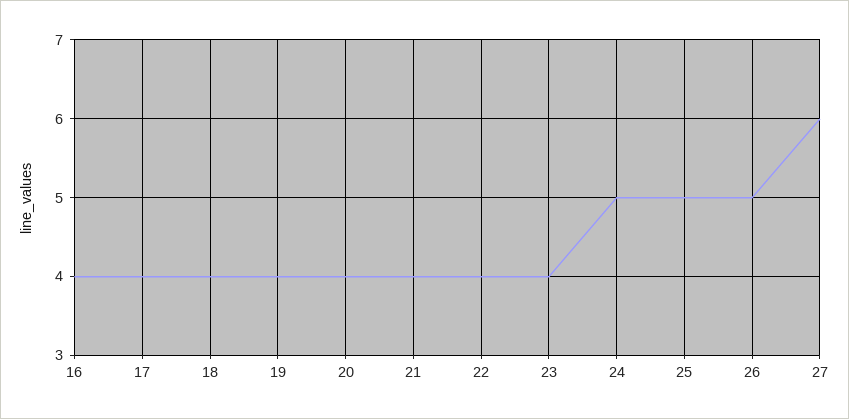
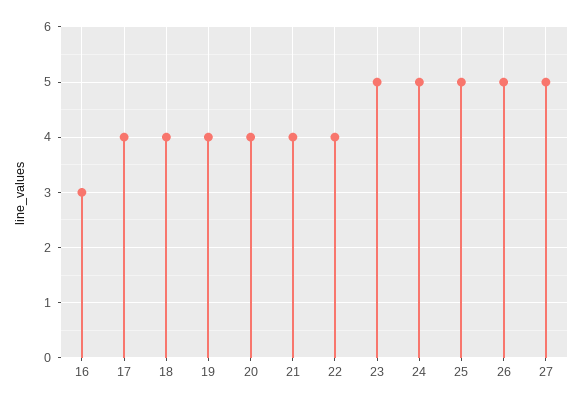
16: 4 -> 3
23: 4 -> 5
27: 6 -> 5

